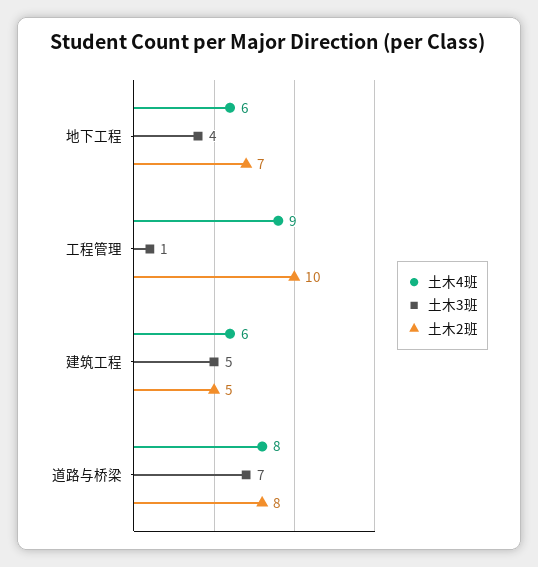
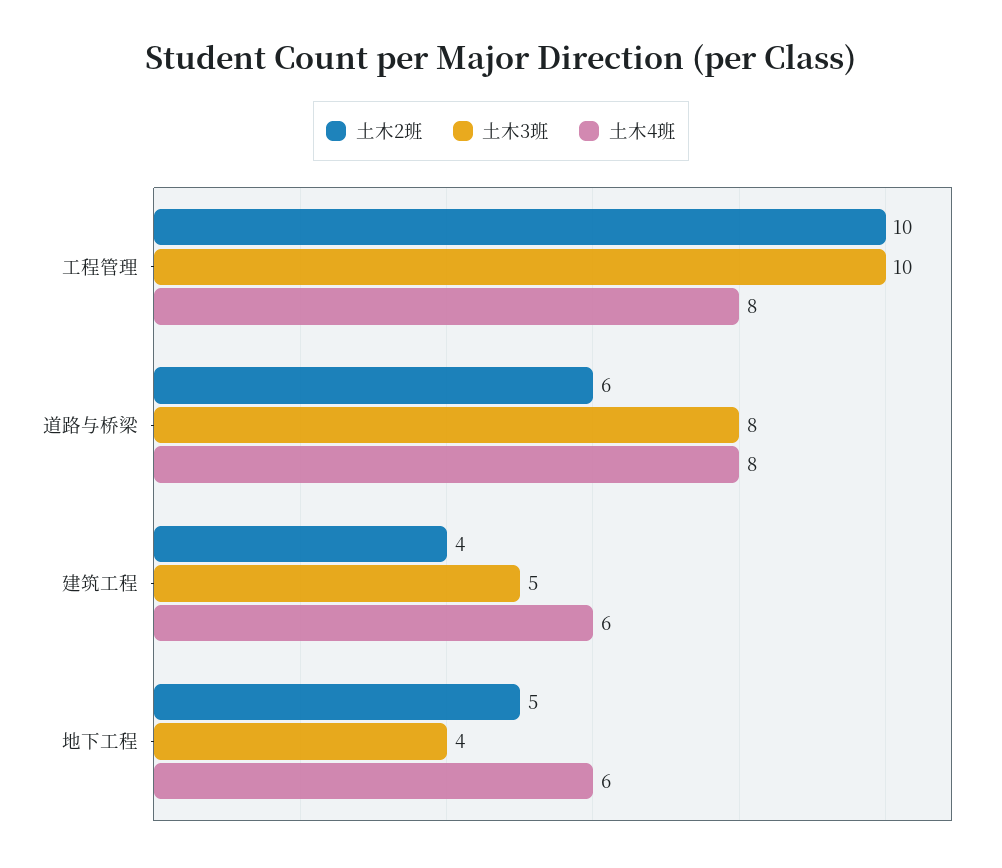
土木2班, 地下工程: 7 -> 5
土木4班, 工程管理: 9 -> 8
土木3班, 工程管理: 1 -> 10
土木2班, 建筑工程: 5 -> 4
土木3班, 道路与桥梁: 7 -> 8
土木2班, 道路与桥梁: 8 -> 6

